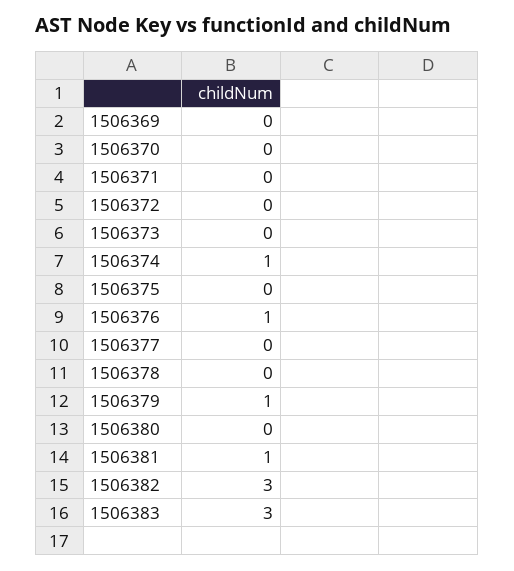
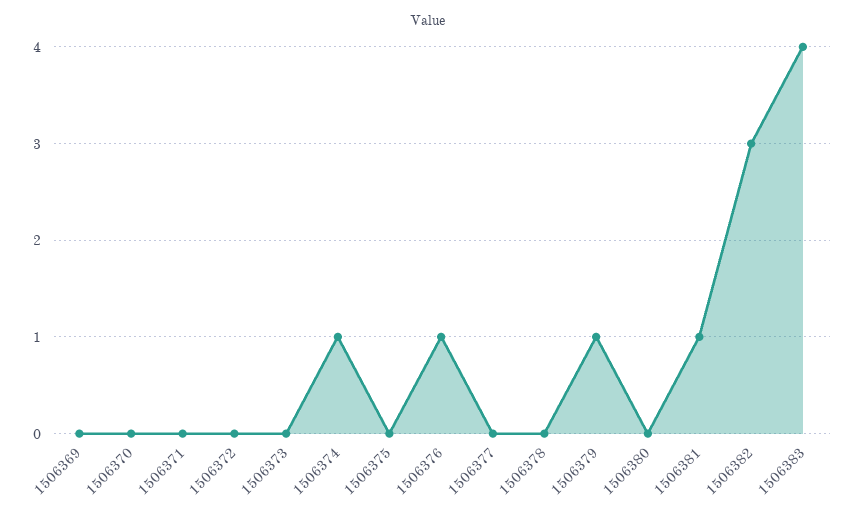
1506383: 3 -> 4

